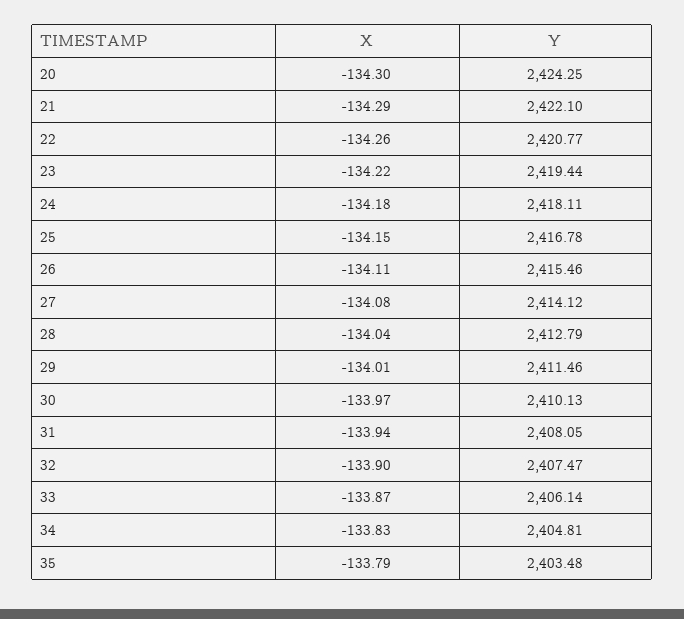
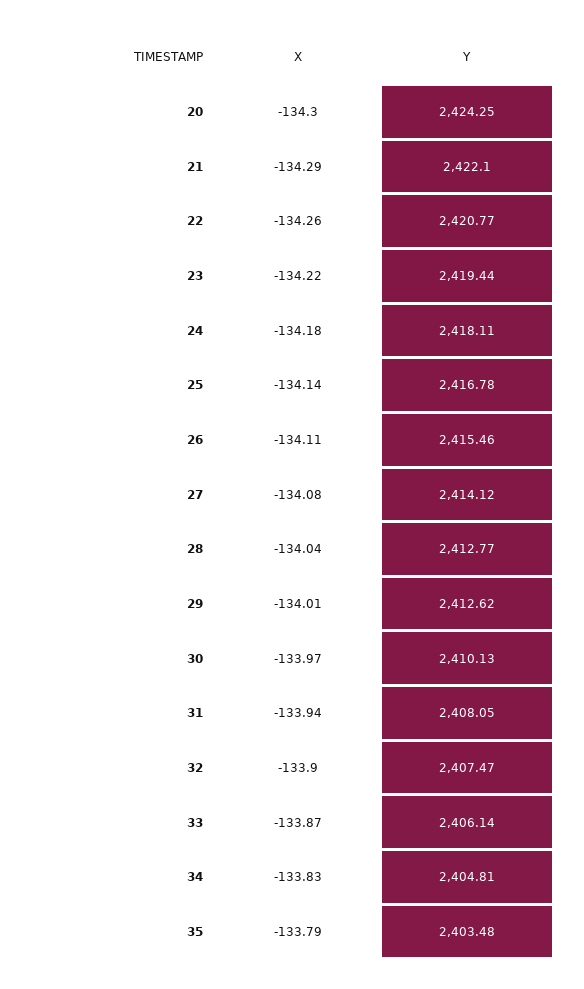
X, 25: -134.15 -> -134.14
Y, 28: 2412.79 -> 2412.77
Y, 29: 2411.46 -> 2412.62

